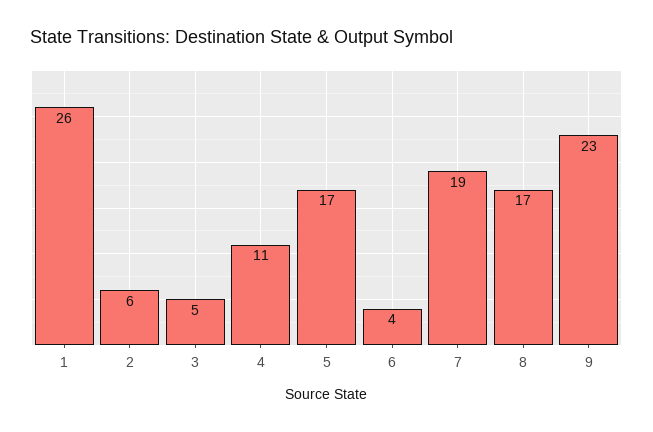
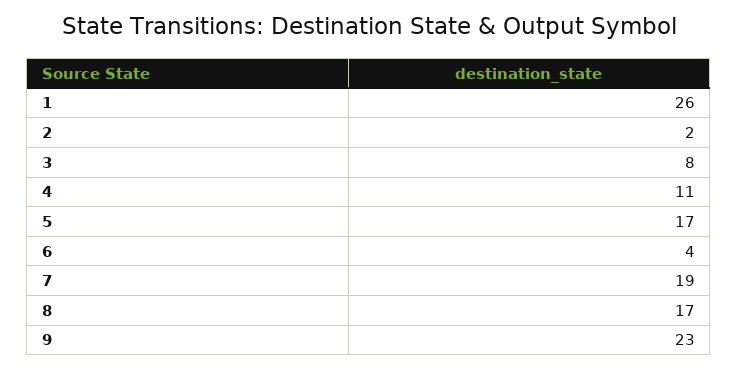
2: 6 -> 2
3: 5 -> 8

